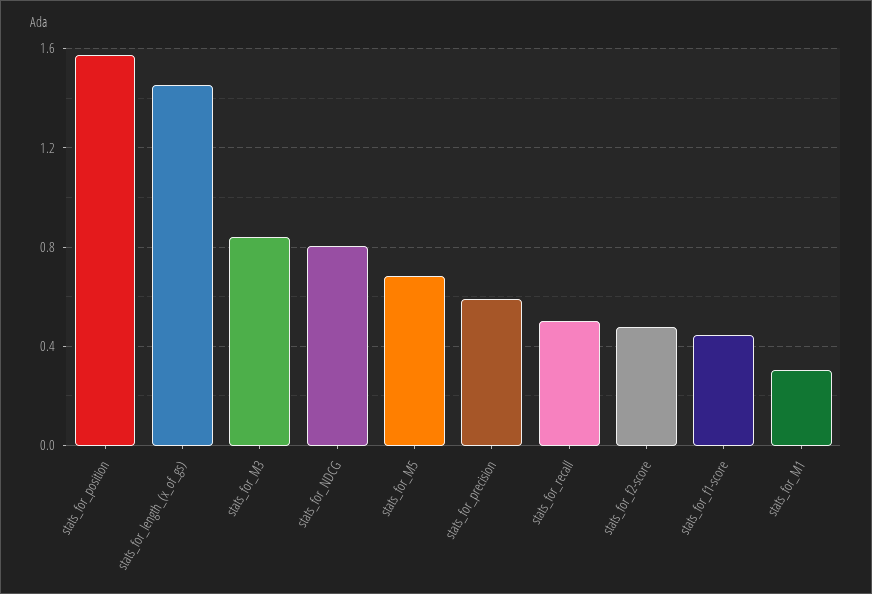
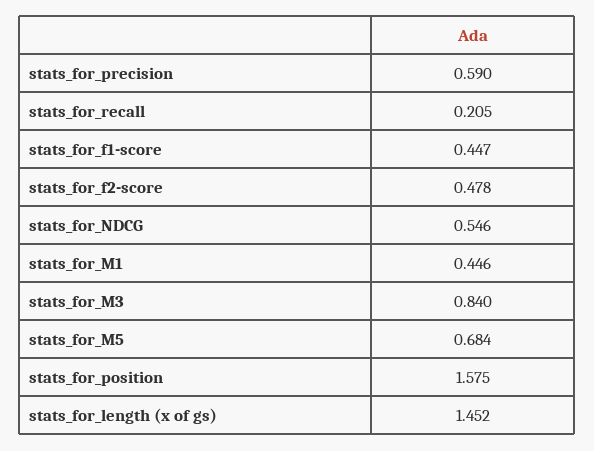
stats_for_NDCG: 0.8 -> 0.546
stats_for_recall: 0.5 -> 0.205
stats_for_M1: 0.3 -> 0.446

